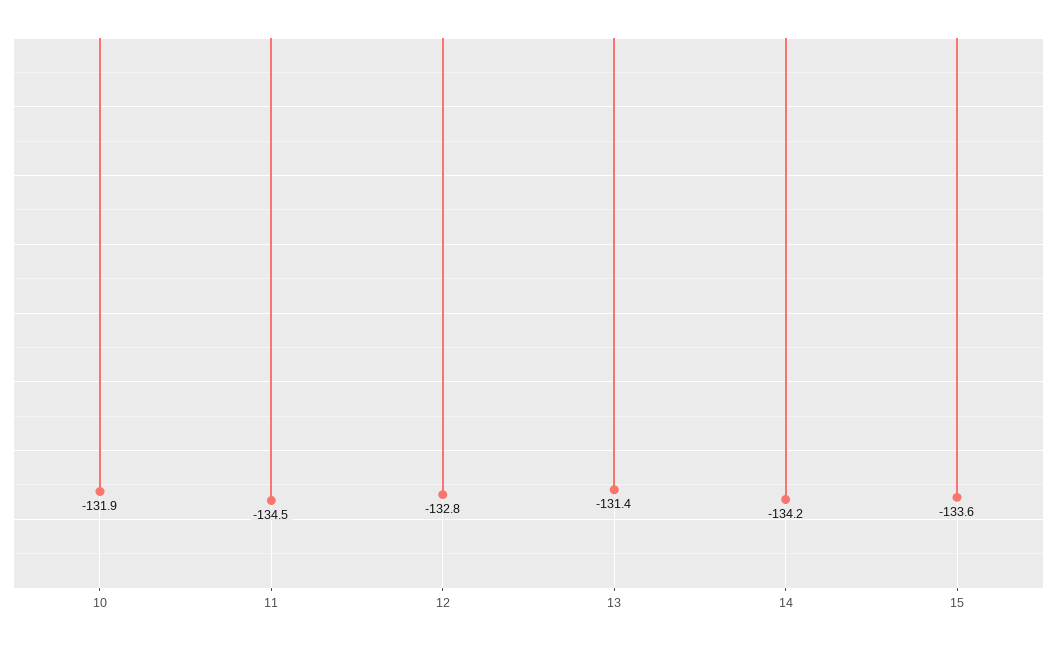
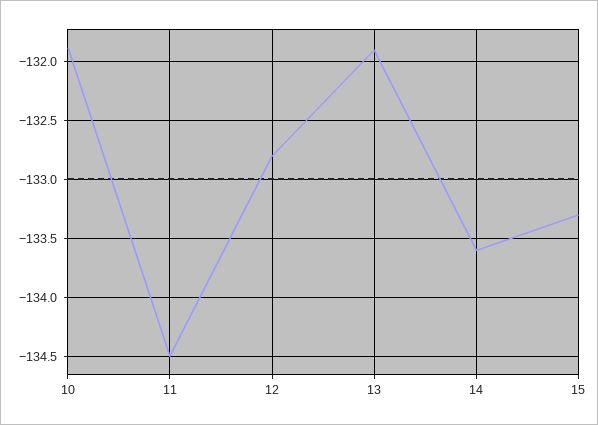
13: -131.4 -> -131.9
14: -134.2 -> -133.6
15: -133.6 -> -133.3

